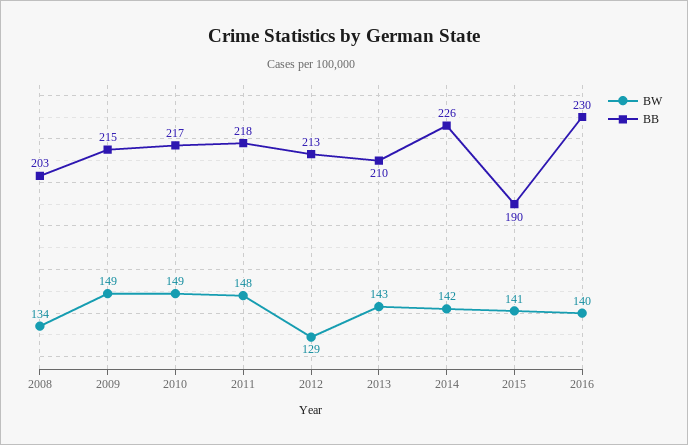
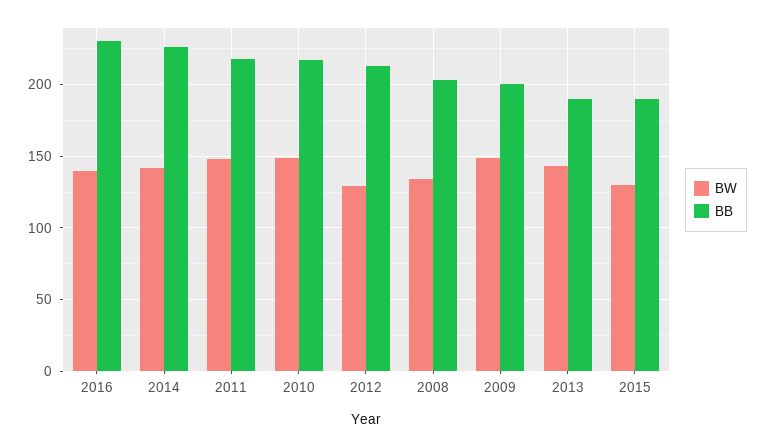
BB, 2009: 215 -> 200
BB, 2013: 210 -> 190
BW, 2015: 141 -> 130

